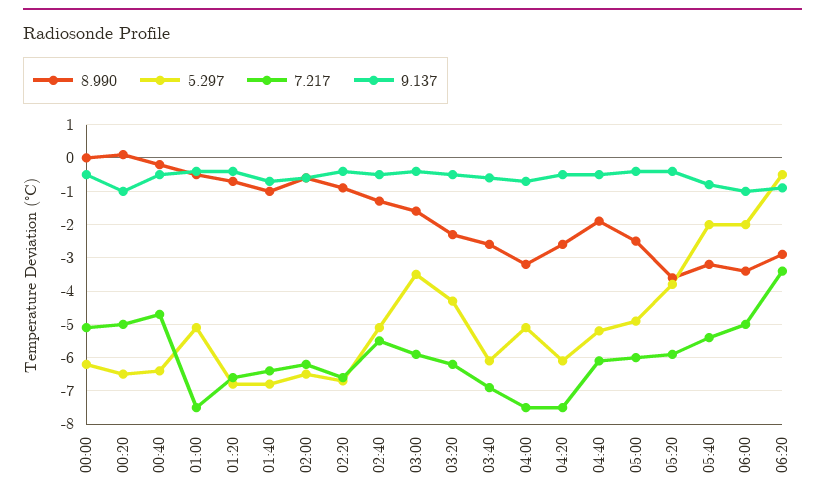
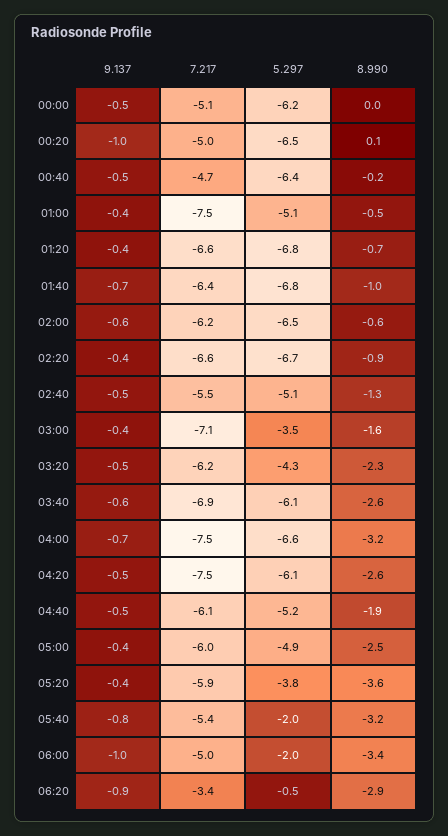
7.217, 03:00: -6 -> -7.1
5.297, 04:00: -5 -> -6.6

